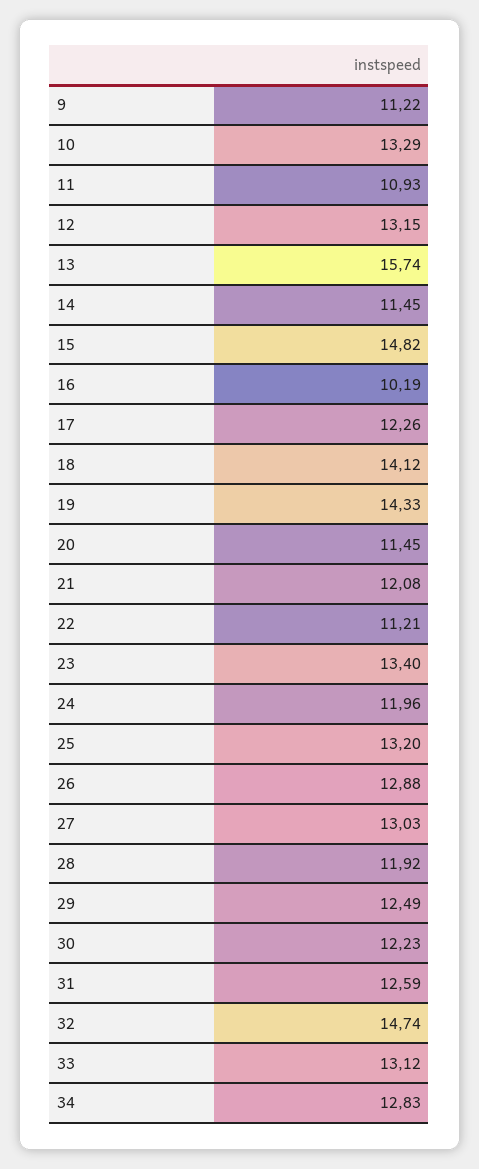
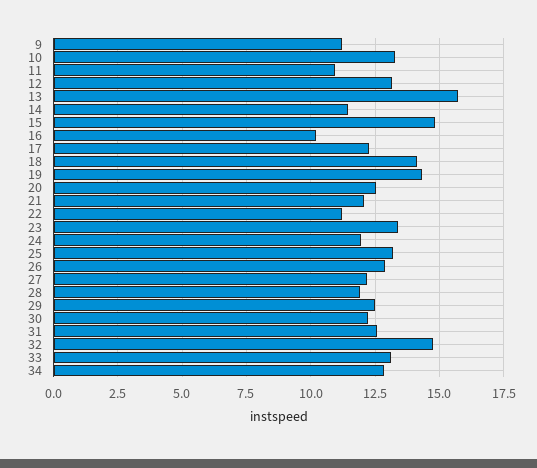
20: 11.45 -> 12.5
27: 13.03 -> 12.25

